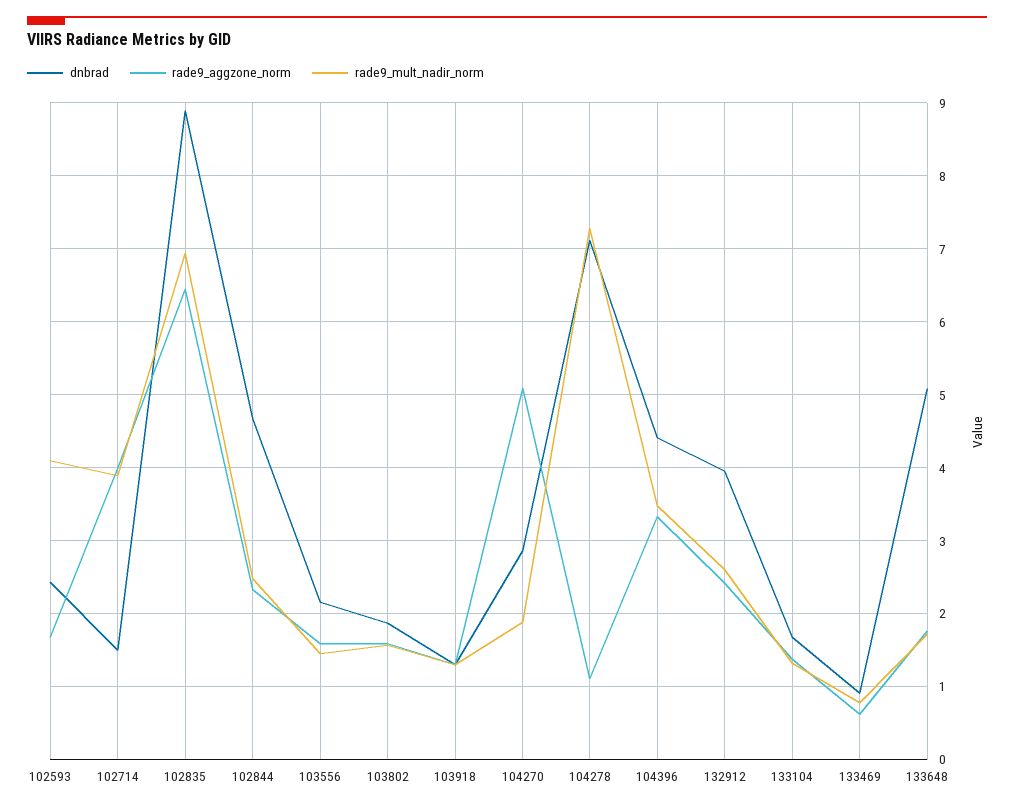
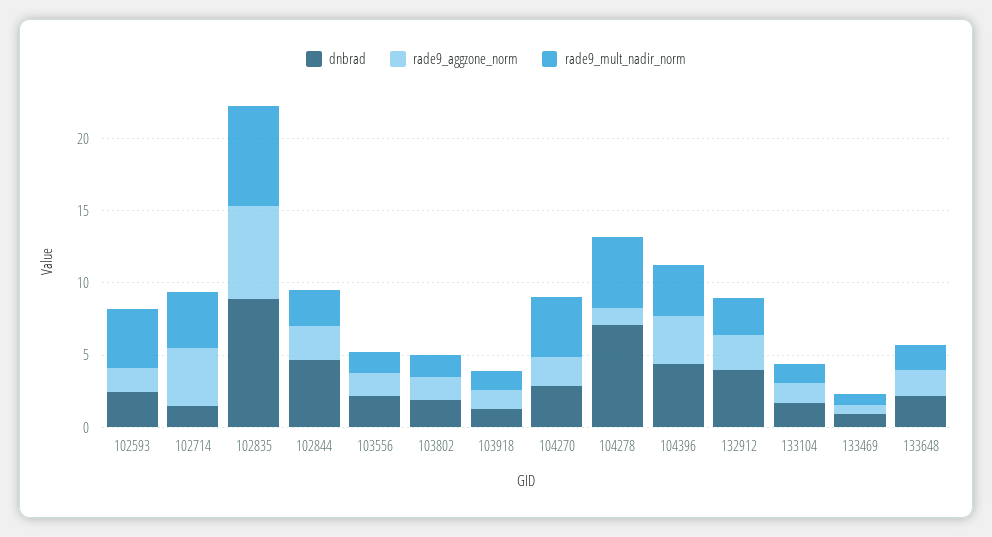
rade9_aggzone_norm, 104270: 5.1 -> 2
rade9_mult_nadir_norm, 104270: 1.9 -> 4
rade9_mult_nadir_norm, 104278: 7.3 -> 5
dnbrad, 133648: 5.1 -> 2

